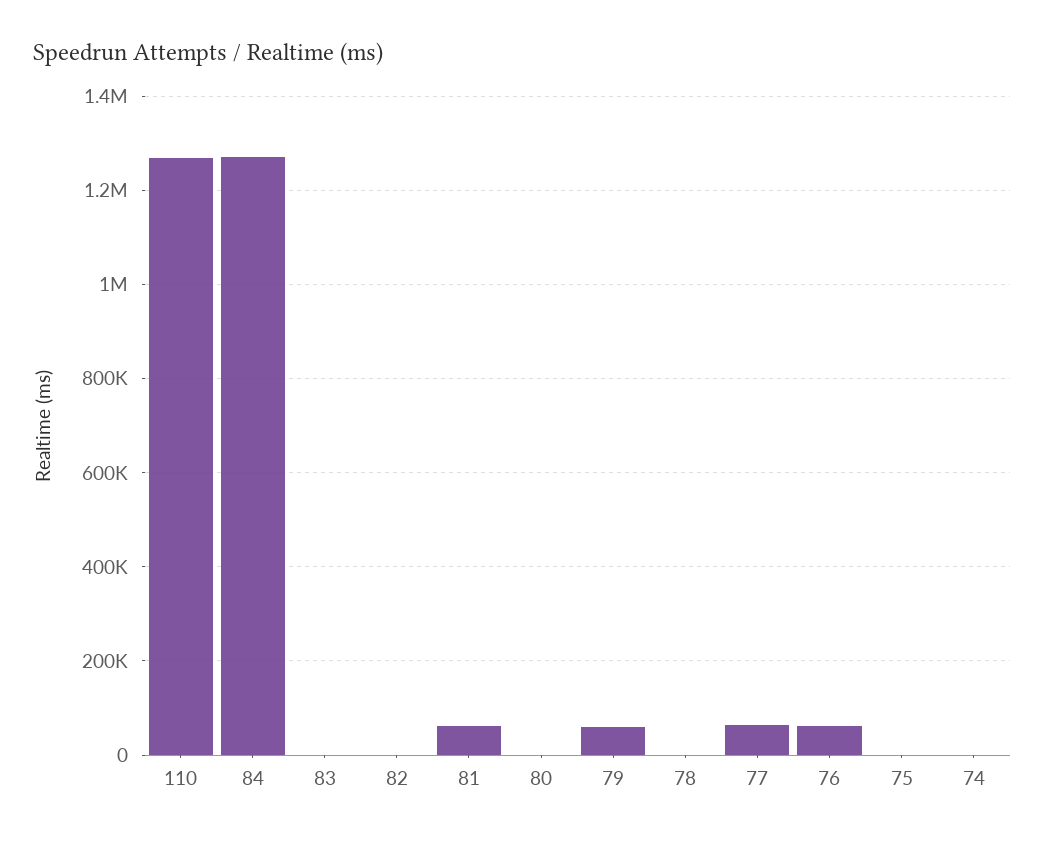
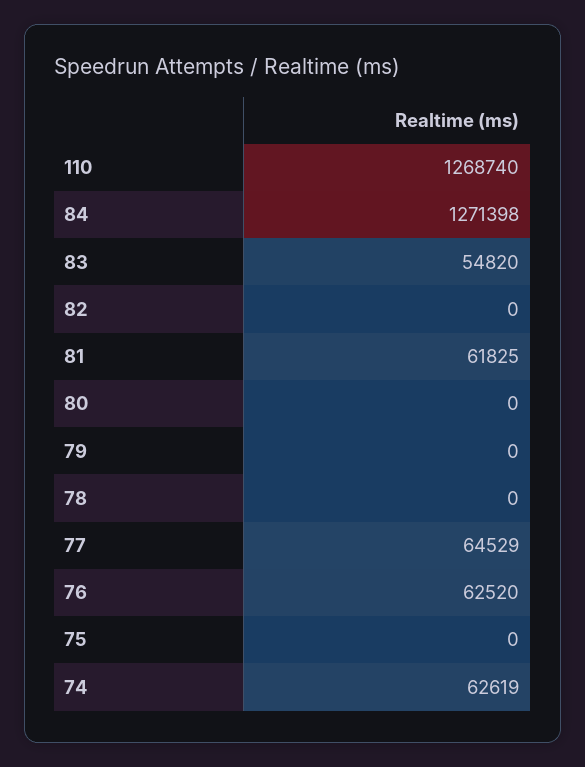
83: 0 -> 54820
79: 60000 -> 0
74: 0 -> 62619

